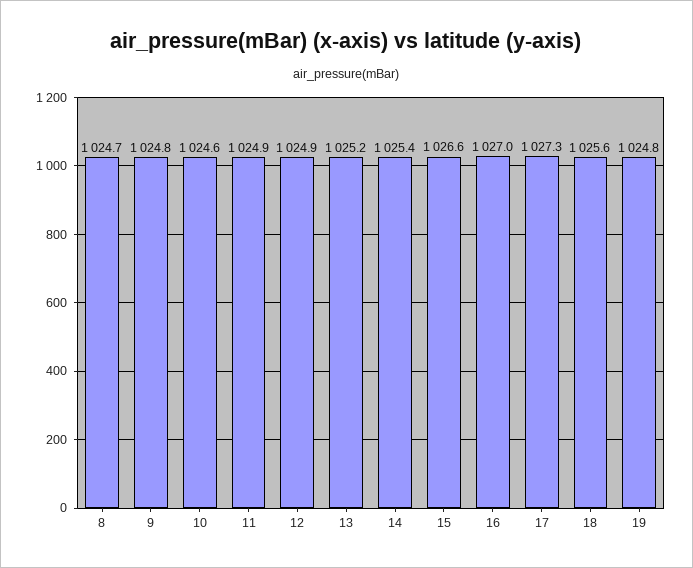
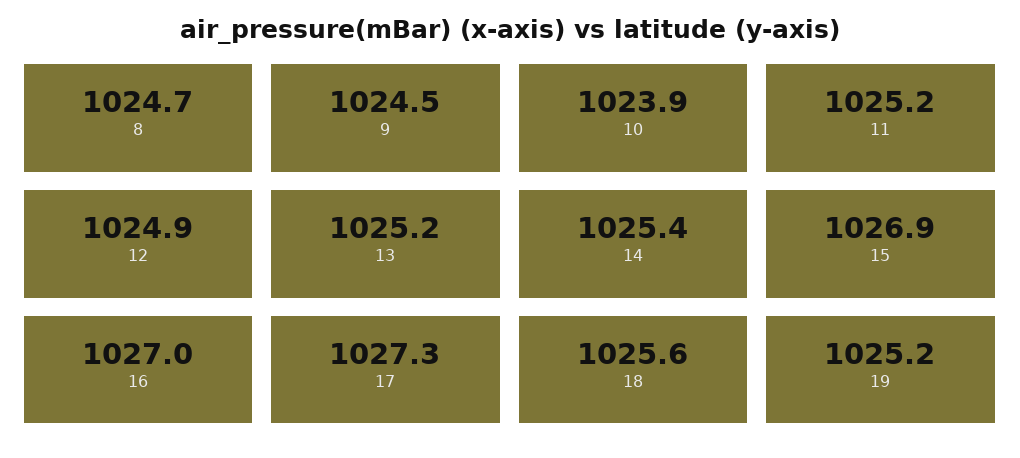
9: 1024.8 -> 1024.5
10: 1024.6 -> 1023.9
11: 1024.9 -> 1025.2
15: 1026.6 -> 1026.9
19: 1024.8 -> 1025.2

